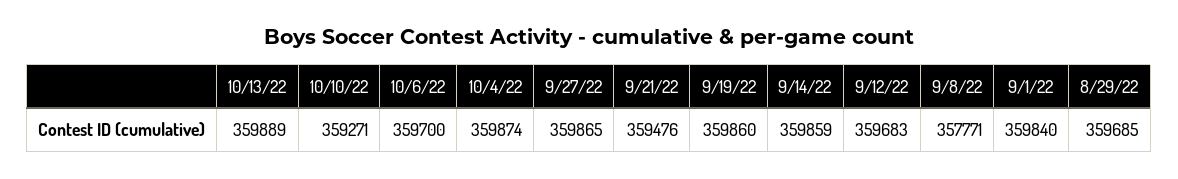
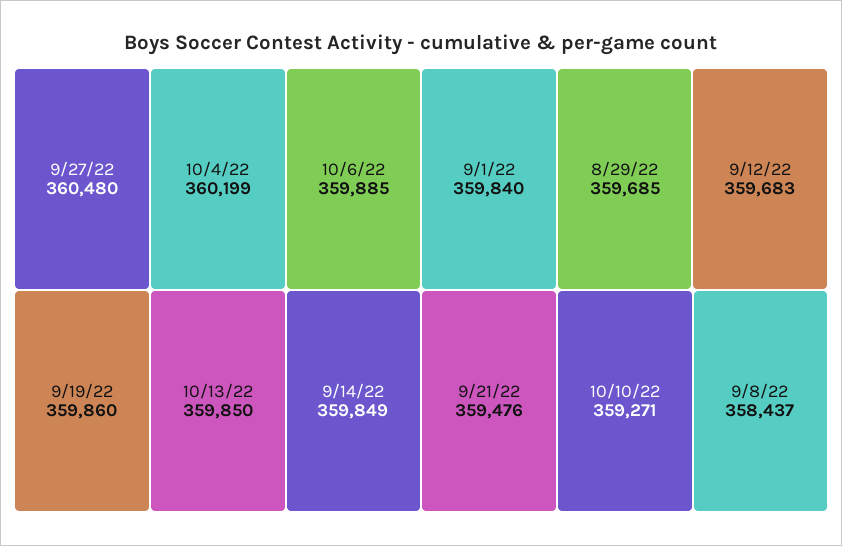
10/13/22: 359889 -> 359850
10/6/22: 359700 -> 359885
10/4/22: 359874 -> 360199
9/27/22: 359865 -> 360480
9/14/22: 359859 -> 359849
9/8/22: 357771 -> 358437

